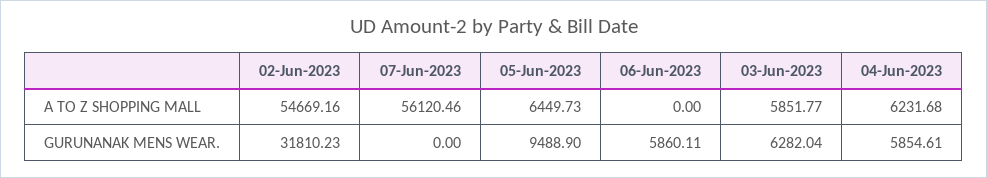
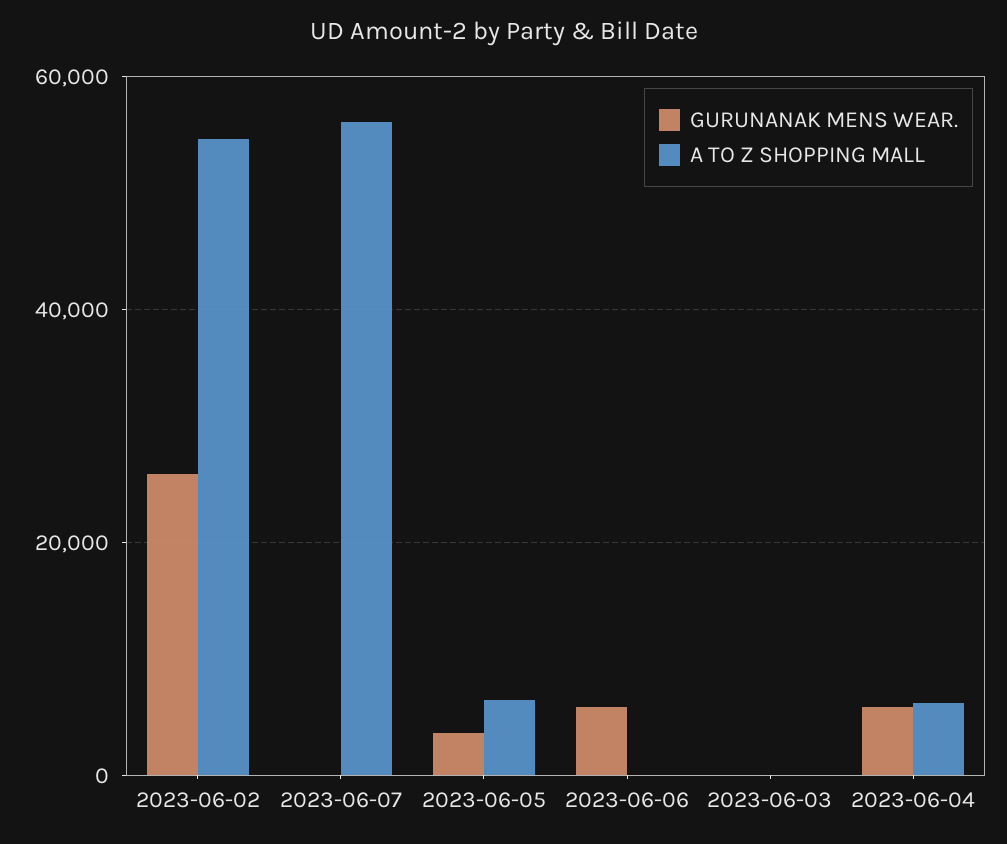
A TO Z SHOPPING MALL, 03-Jun-2023: 5851.77 -> 0
GURUNANAK MENS WEAR., 02-Jun-2023: 31810.23 -> 26000
GURUNANAK MENS WEAR., 05-Jun-2023: 9488.9 -> 4000
GURUNANAK MENS WEAR., 03-Jun-2023: 6282.04 -> 0

